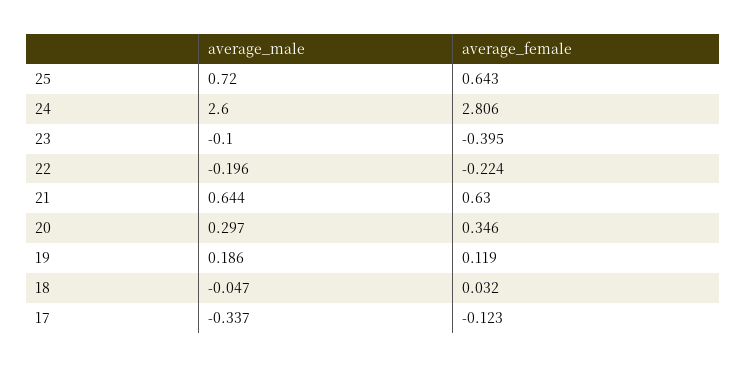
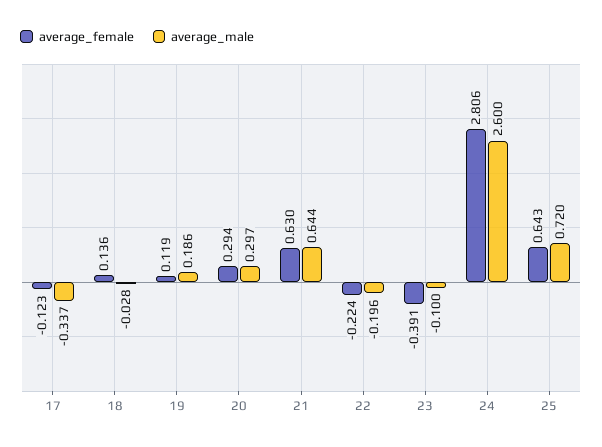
average_female, 23: -0.395 -> -0.391
average_female, 20: 0.346 -> 0.294
average_male, 18: -0.047 -> -0.028
average_female, 18: 0.032 -> 0.136

